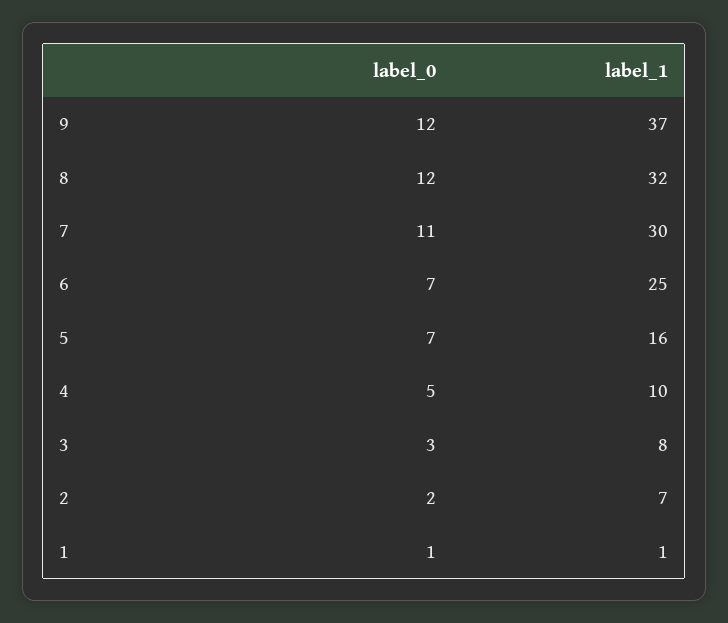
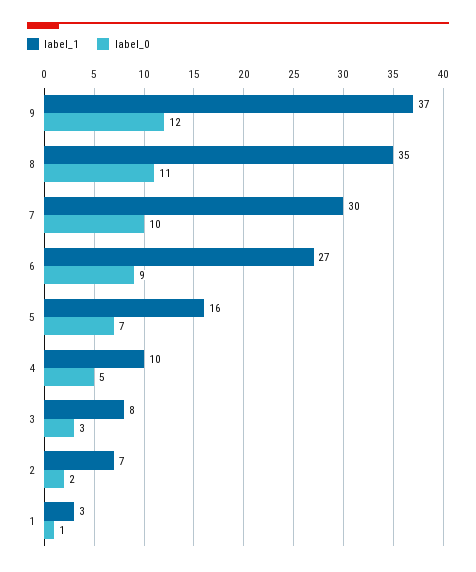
label_0, 8: 12 -> 11
label_1, 8: 32 -> 35
label_0, 7: 11 -> 10
label_0, 6: 7 -> 9
label_1, 6: 25 -> 27
label_1, 1: 1 -> 3

